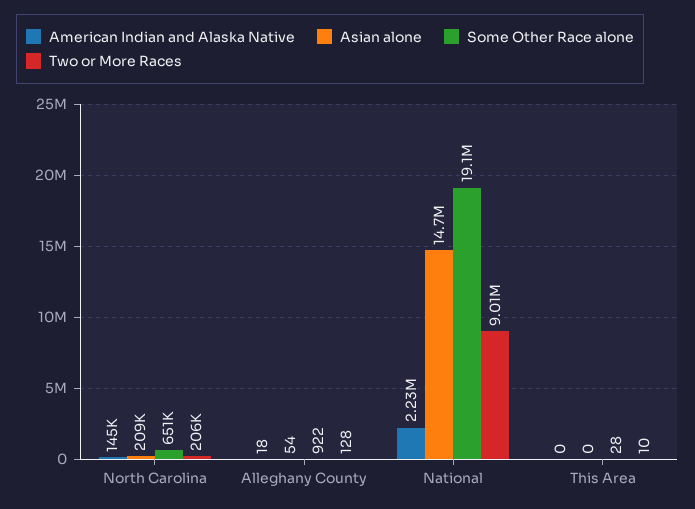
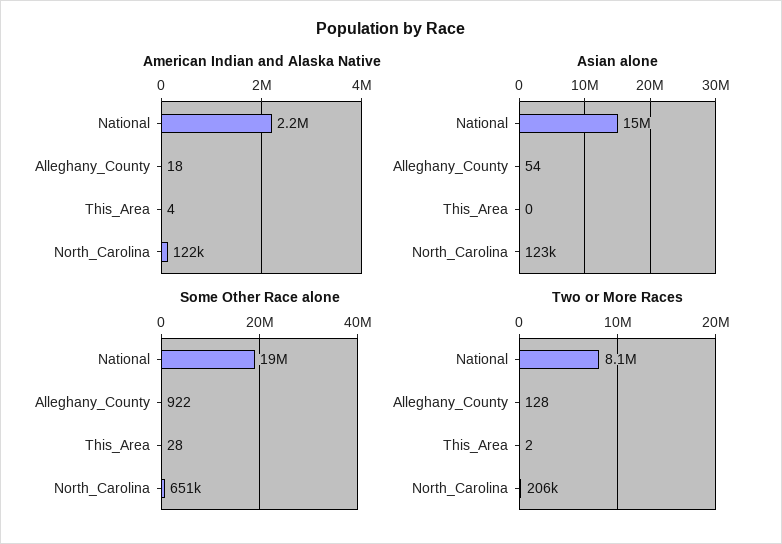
American Indian and Alaska Native, North Carolina: 145000 -> 122000
Asian alone, North Carolina: 209000 -> 123000
Two or More Races, National: 9010000 -> 8100000
American Indian and Alaska Native, This Area: 0 -> 4
Two or More Races, This Area: 10 -> 2

